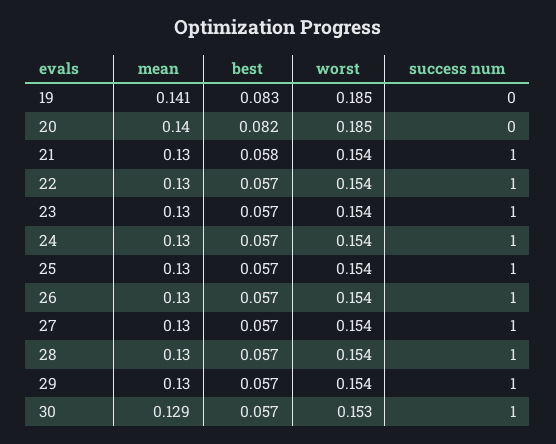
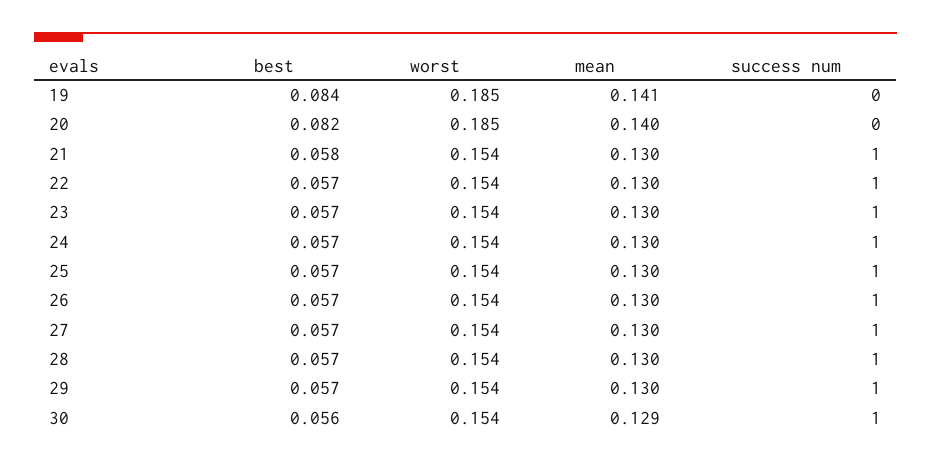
best, 19: 0.083 -> 0.084
best, 30: 0.057 -> 0.056
worst, 30: 0.153 -> 0.154

